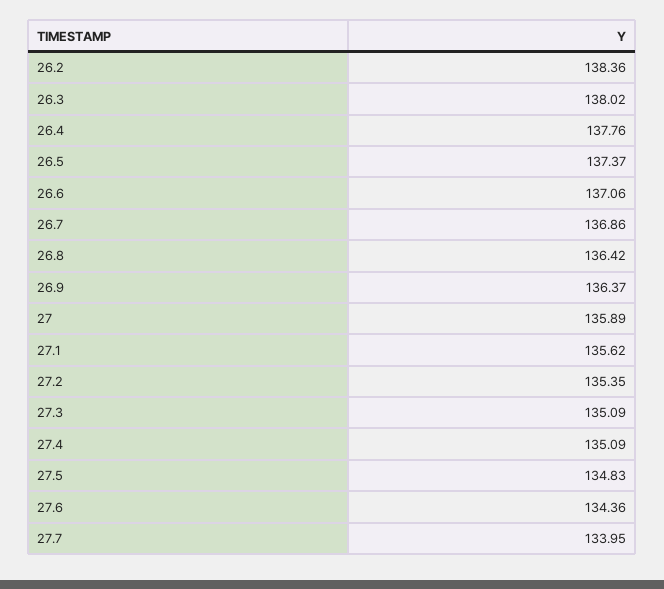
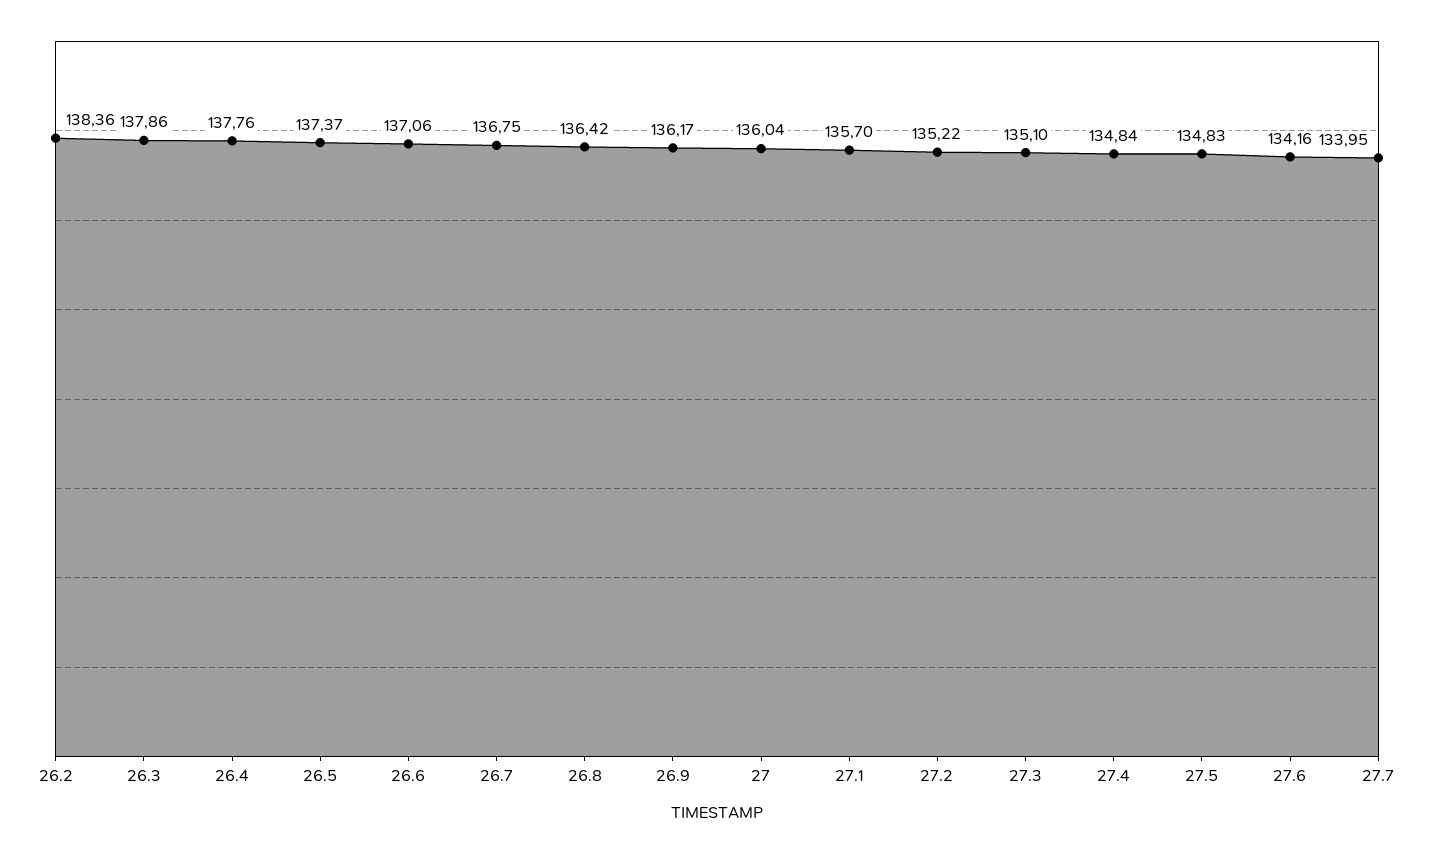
26.3: 138.02 -> 137.86
26.7: 136.86 -> 136.75
26.9: 136.37 -> 136.17
27: 135.89 -> 136.04
27.1: 135.62 -> 135.7
27.2: 135.35 -> 135.22
27.3: 135.09 -> 135.1
27.4: 135.09 -> 134.84
27.6: 134.36 -> 134.16

